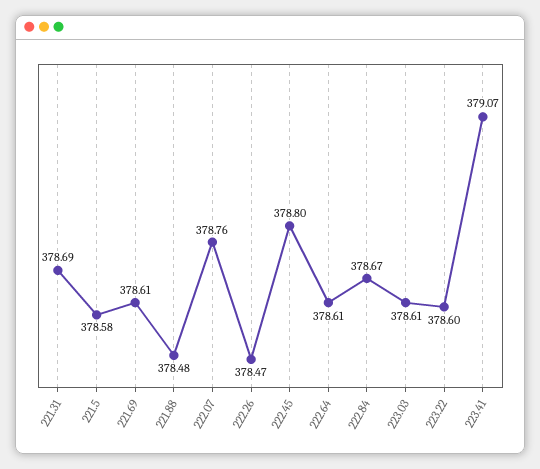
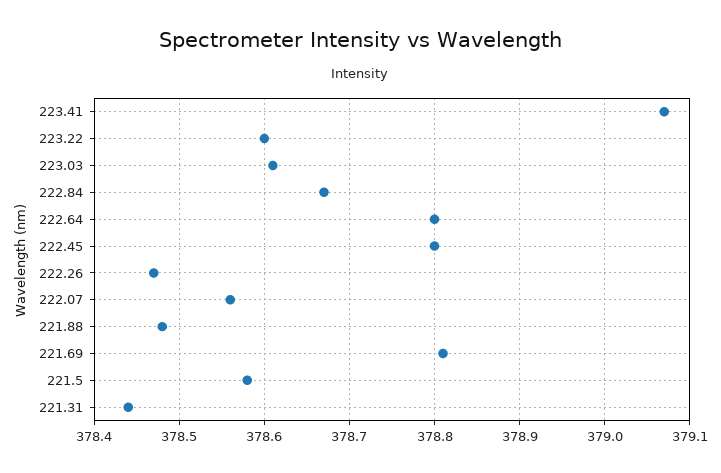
221.31: 378.69 -> 378.44
221.69: 378.61 -> 378.81
222.07: 378.76 -> 378.56
222.64: 378.61 -> 378.8

